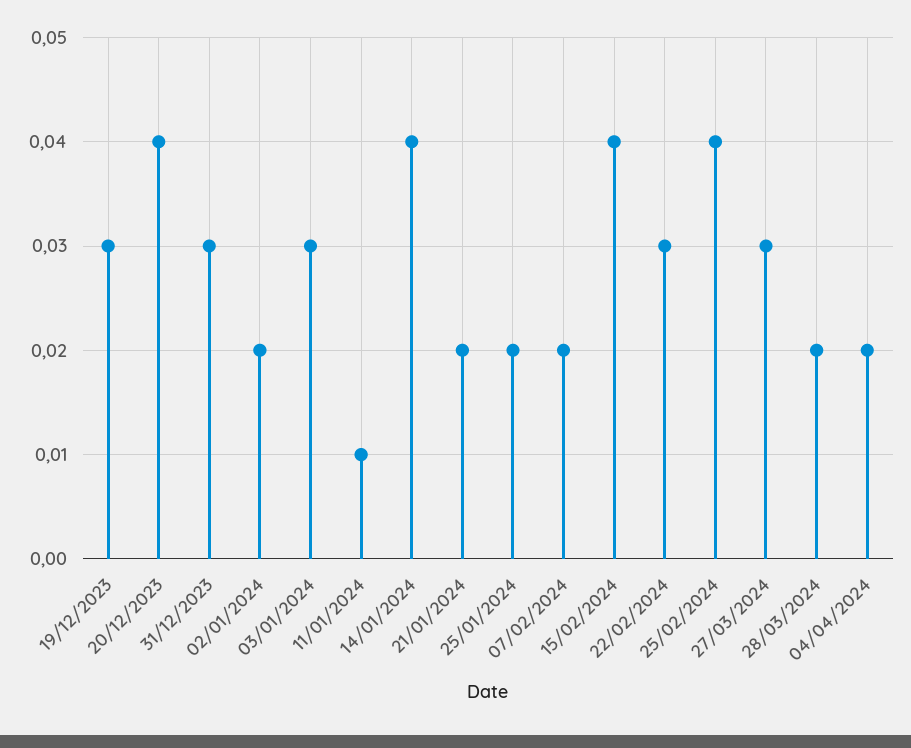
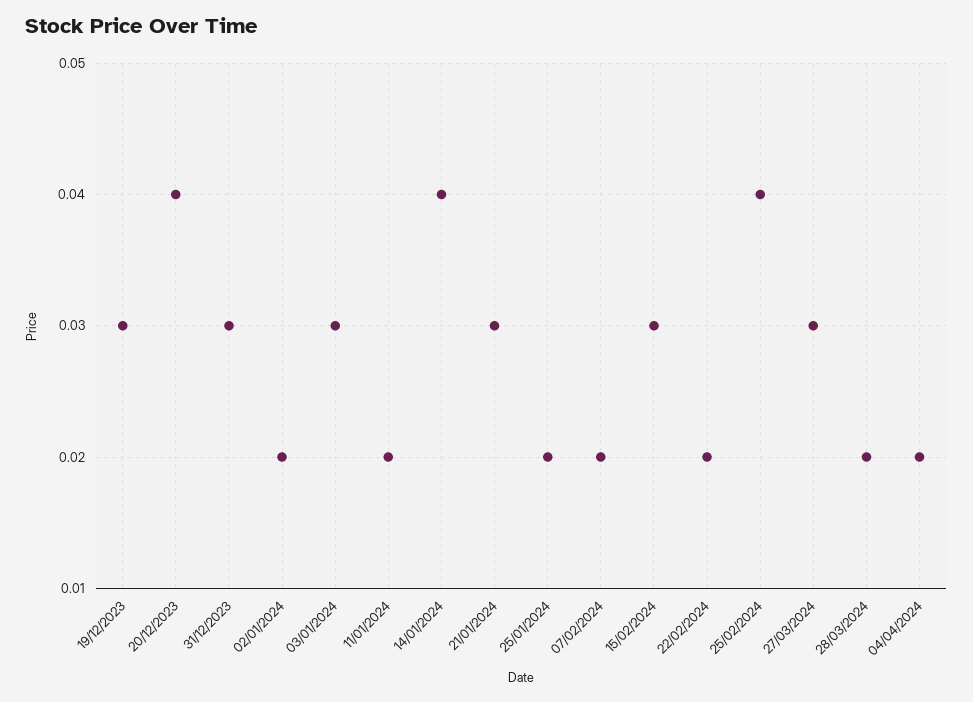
11/01/2024: 0.01 -> 0.02
21/01/2024: 0.02 -> 0.03
15/02/2024: 0.04 -> 0.03
22/02/2024: 0.03 -> 0.02

